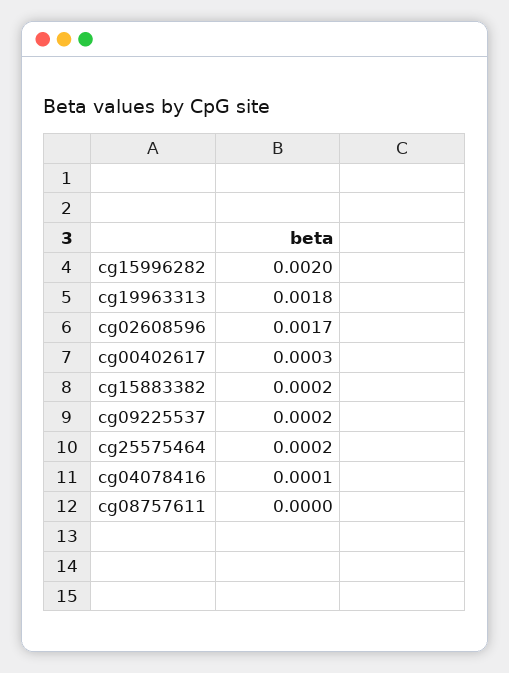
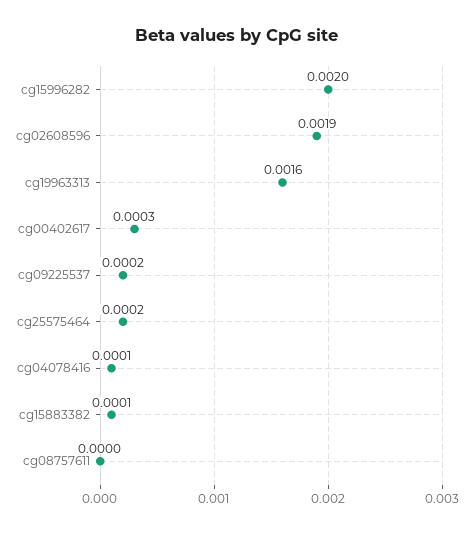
cg19963313: 0.0018 -> 0.0016
cg02608596: 0.0017 -> 0.0019
cg15883382: 0.0002 -> 0.0001

